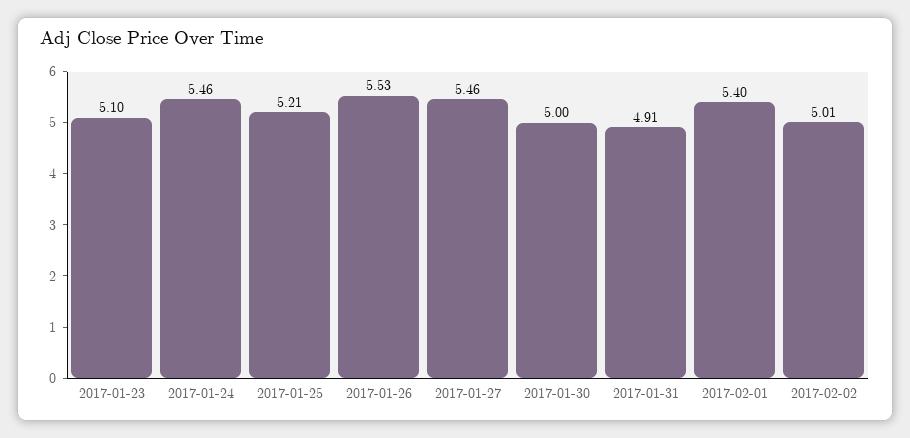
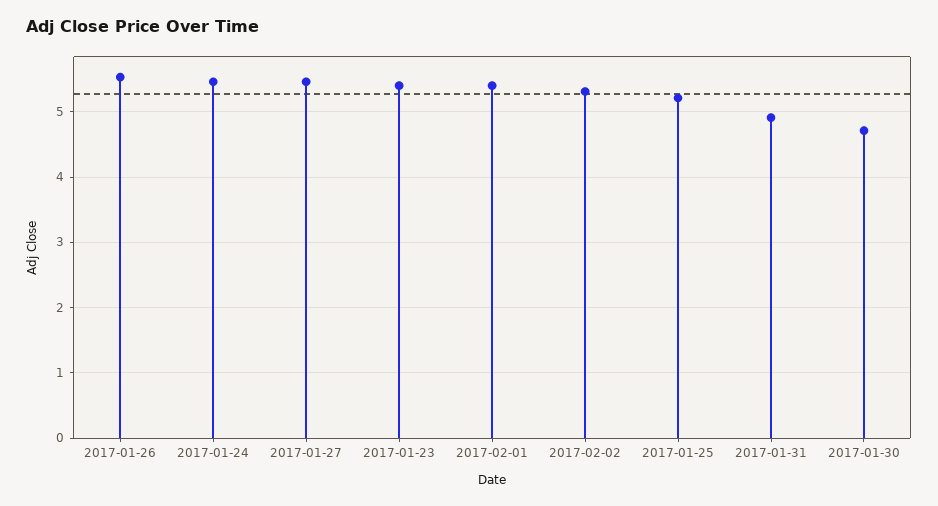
2017-01-23: 5.1 -> 5.4
2017-01-30: 5 -> 4.7
2017-02-02: 5.01 -> 5.3

